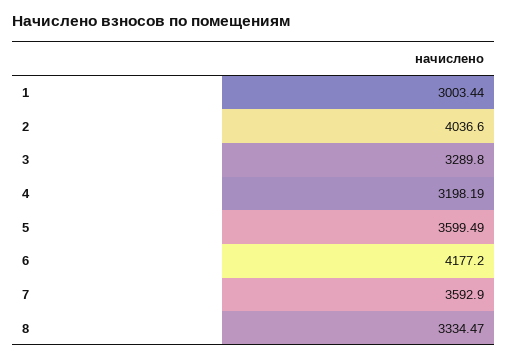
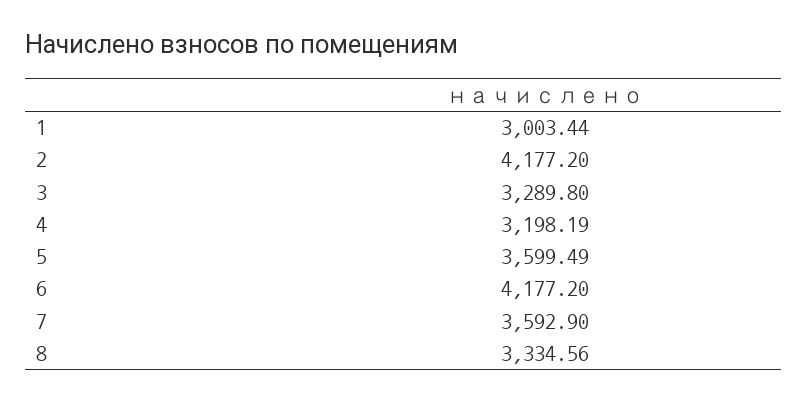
2: 4036.6 -> 4177.2
8: 3334.47 -> 3334.56

